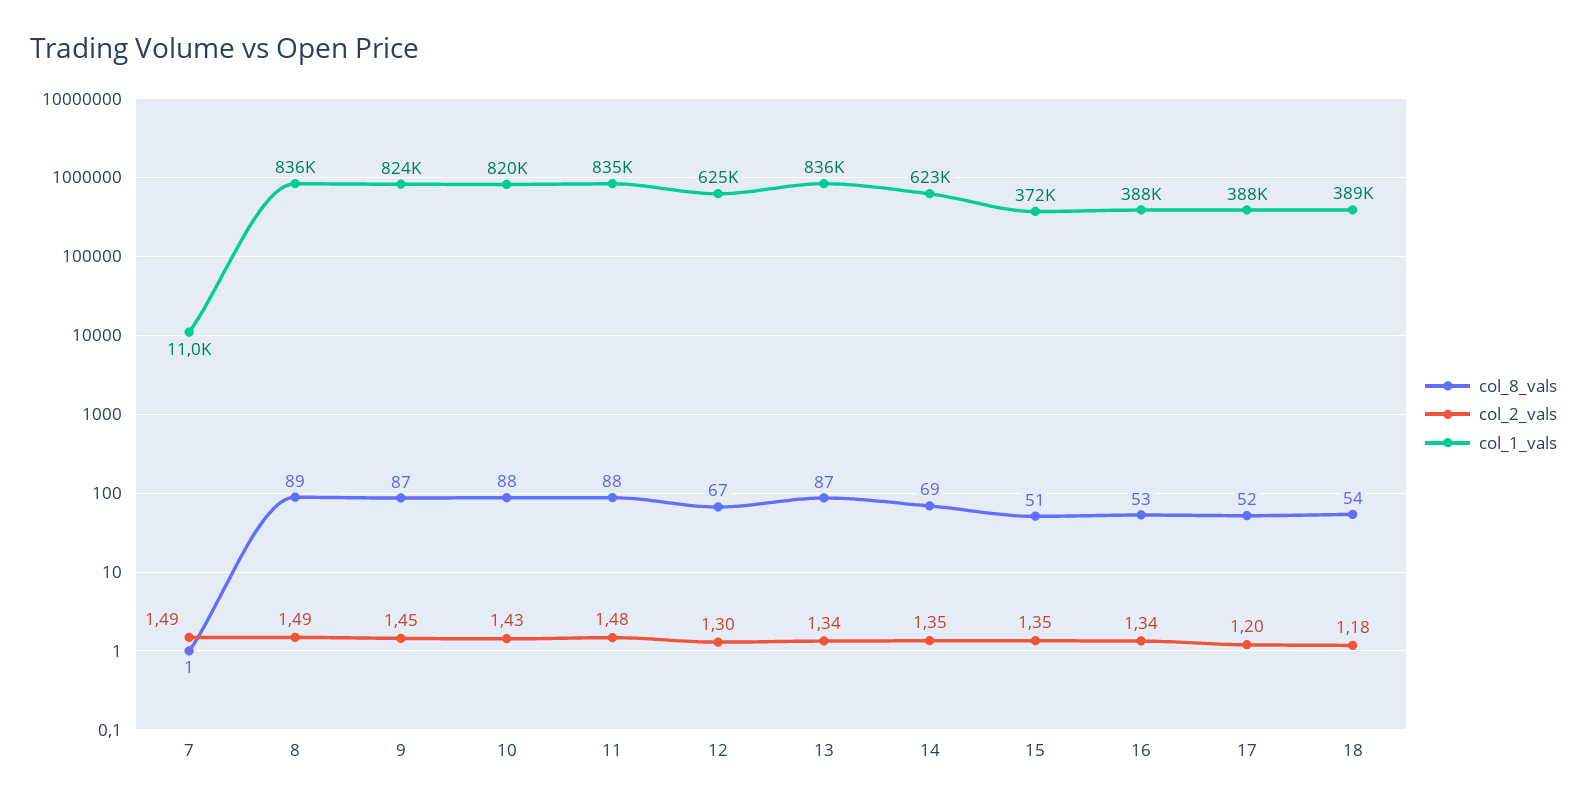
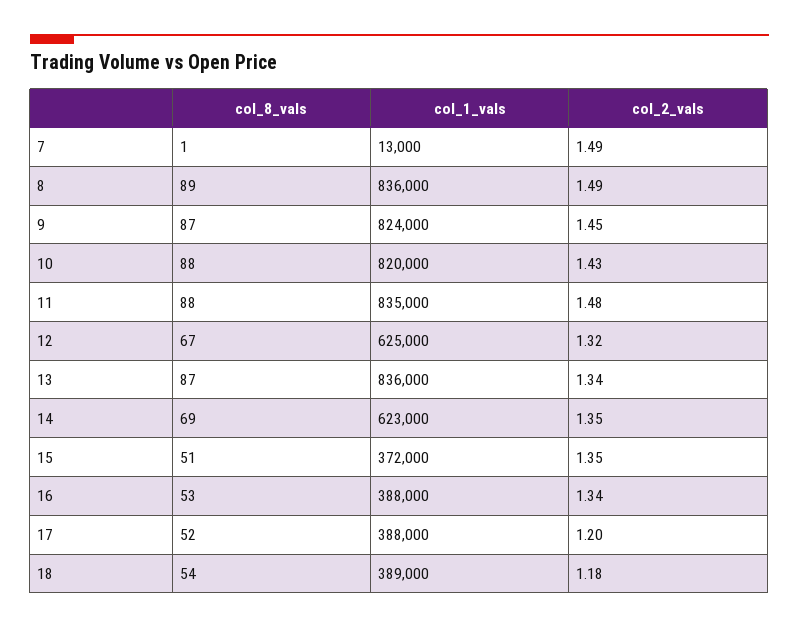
col_1_vals, 7: 11000 -> 13000
col_2_vals, 12: 1.3 -> 1.32

